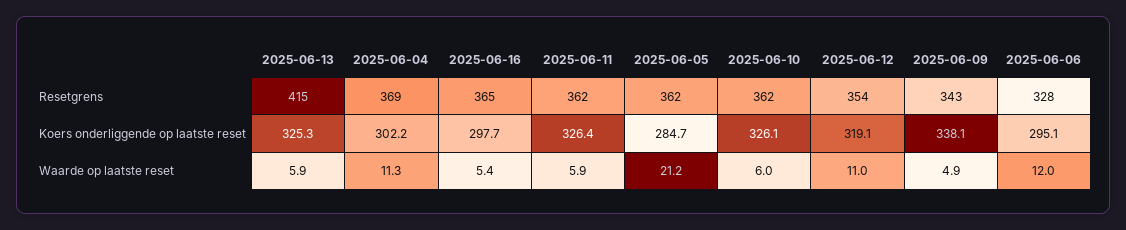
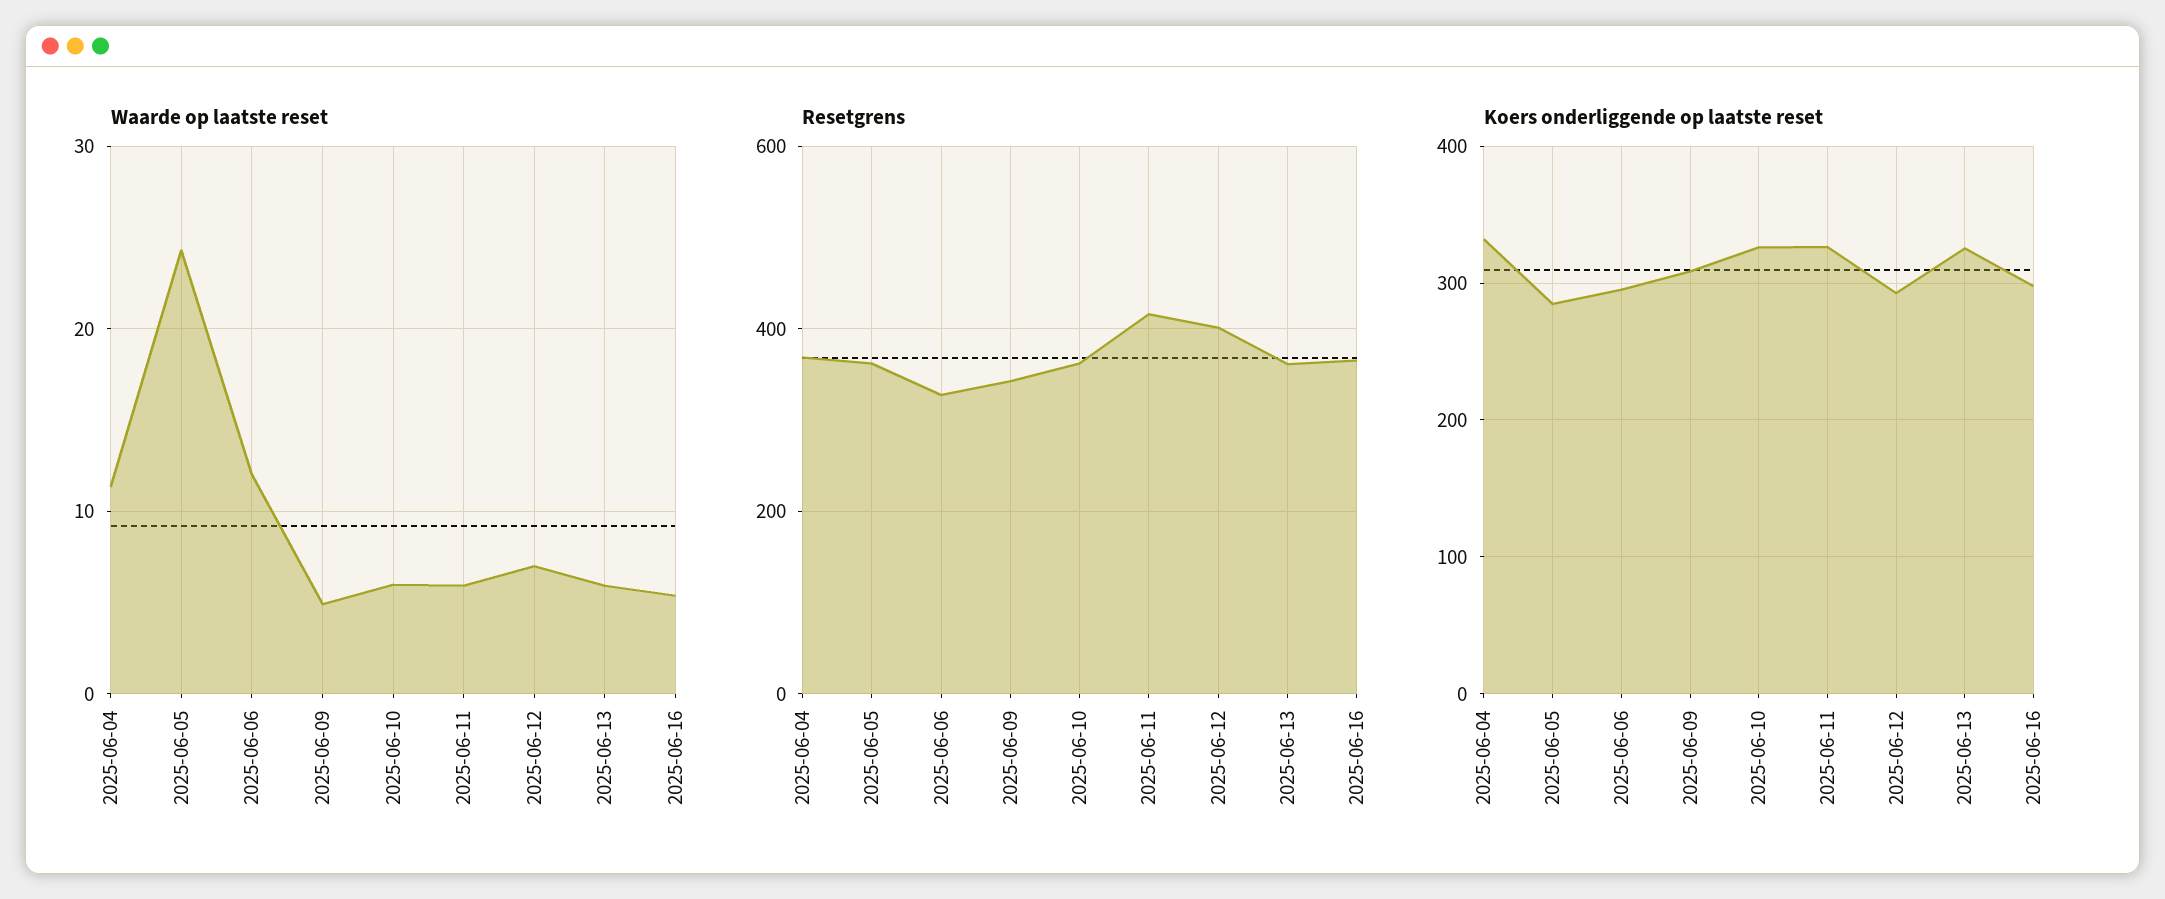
Resetgrens, 2025-06-13: 415 -> 360
Resetgrens, 2025-06-11: 362 -> 420
Resetgrens, 2025-06-12: 354 -> 400
Koers onderliggende op laatste reset, 2025-06-04: 302.2 -> 330
Koers onderliggende op laatste reset, 2025-06-12: 319.1 -> 290
Koers onderliggende op laatste reset, 2025-06-09: 338.1 -> 310
Waarde op laatste reset, 2025-06-05: 21.2 -> 24
Waarde op laatste reset, 2025-06-12: 11 -> 7

